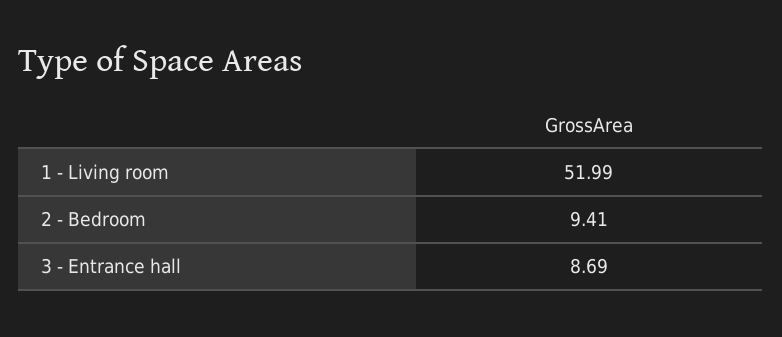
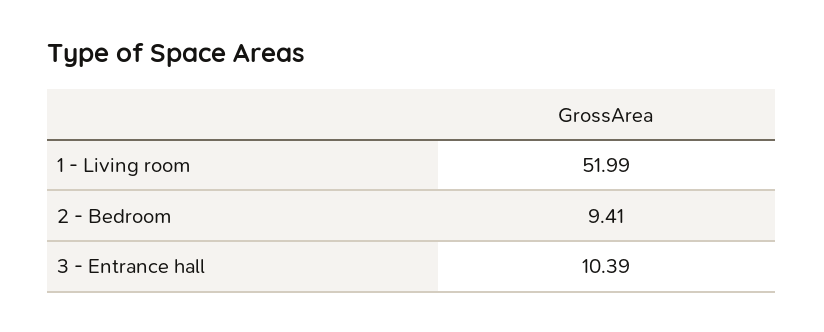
3 - Entrance hall: 8.69 -> 10.39

